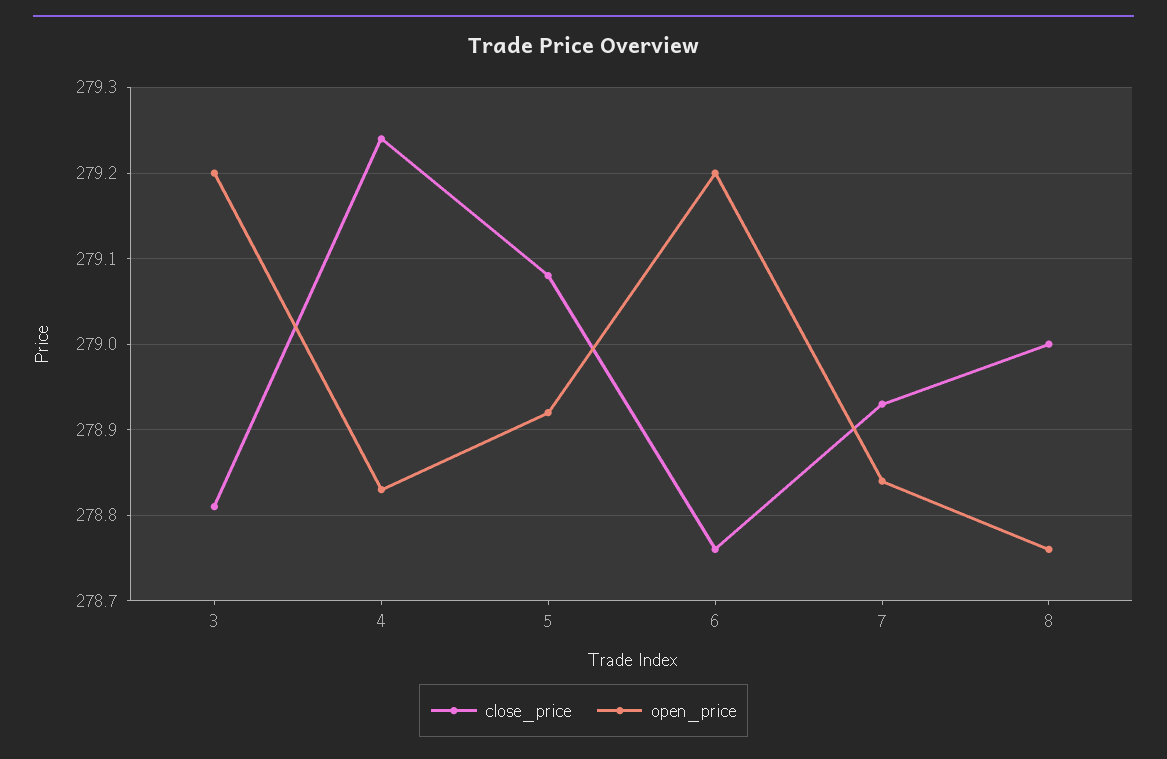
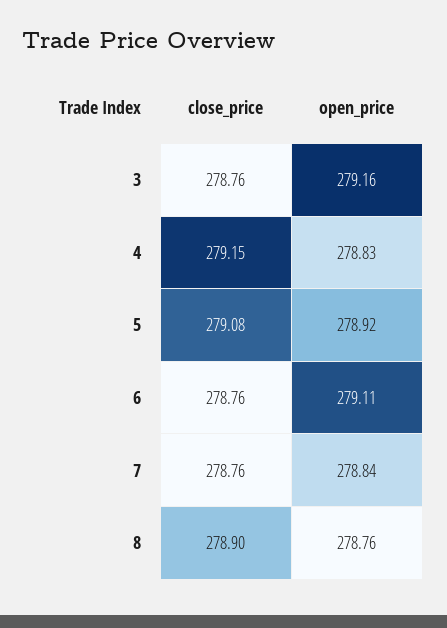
close_price, 3: 278.81 -> 278.76
open_price, 3: 279.2 -> 279.16
close_price, 4: 279.24 -> 279.15
open_price, 6: 279.2 -> 279.11
close_price, 7: 278.93 -> 278.76
close_price, 8: 279 -> 278.9

